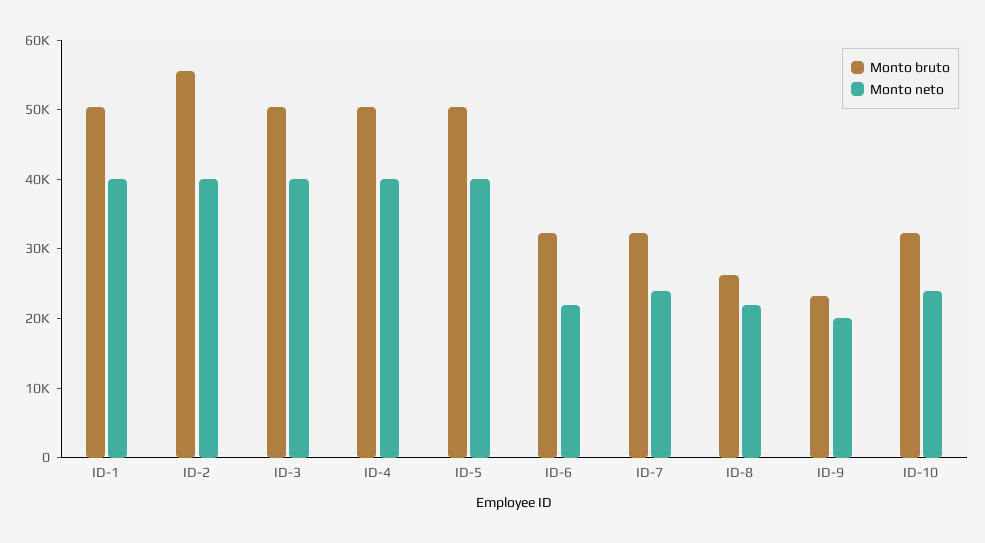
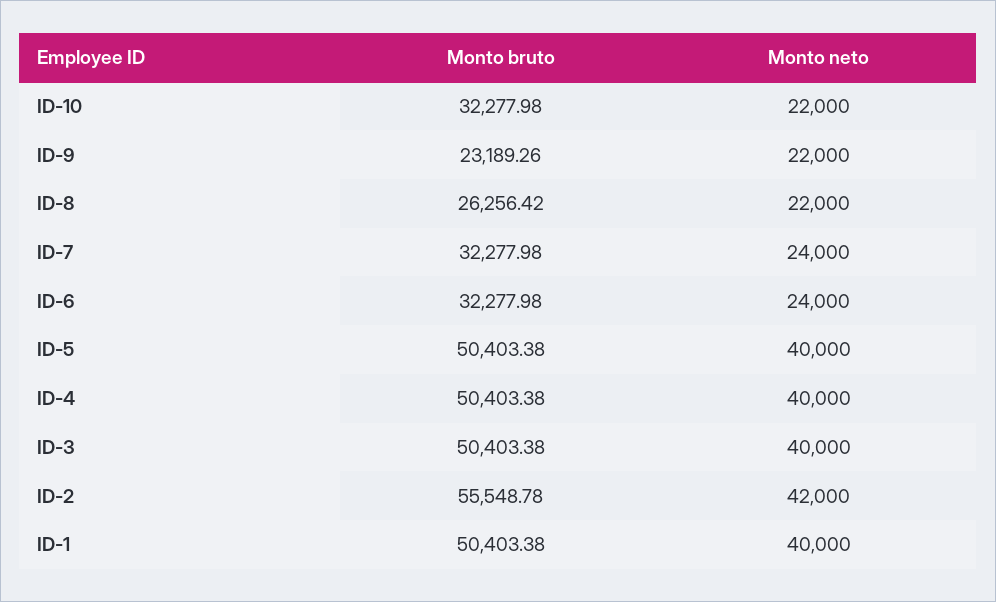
Monto neto, ID-2: 40000 -> 42000
Monto neto, ID-6: 22000 -> 24000
Monto neto, ID-9: 20000 -> 22000
Monto neto, ID-10: 24000 -> 22000

